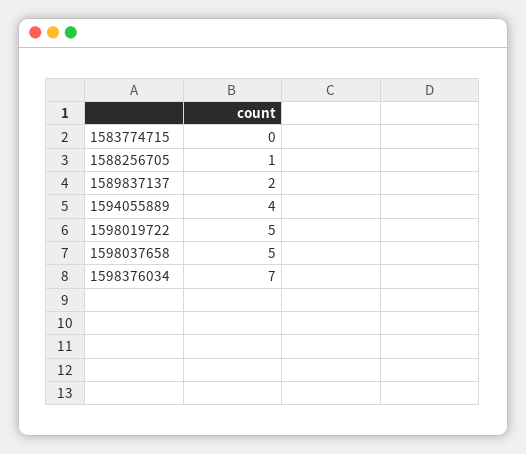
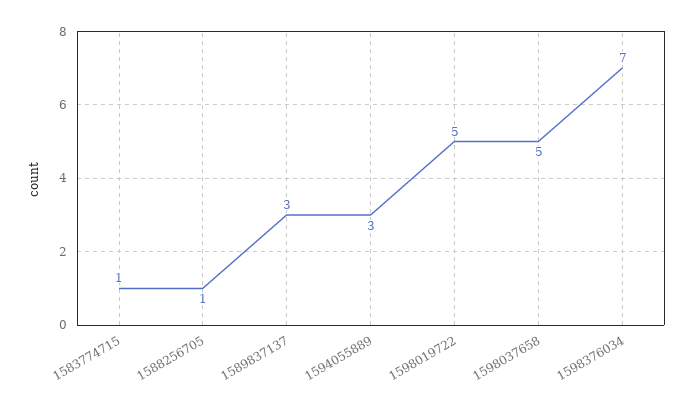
1583774715: 0 -> 1
1589837137: 2 -> 3
1594055889: 4 -> 3

